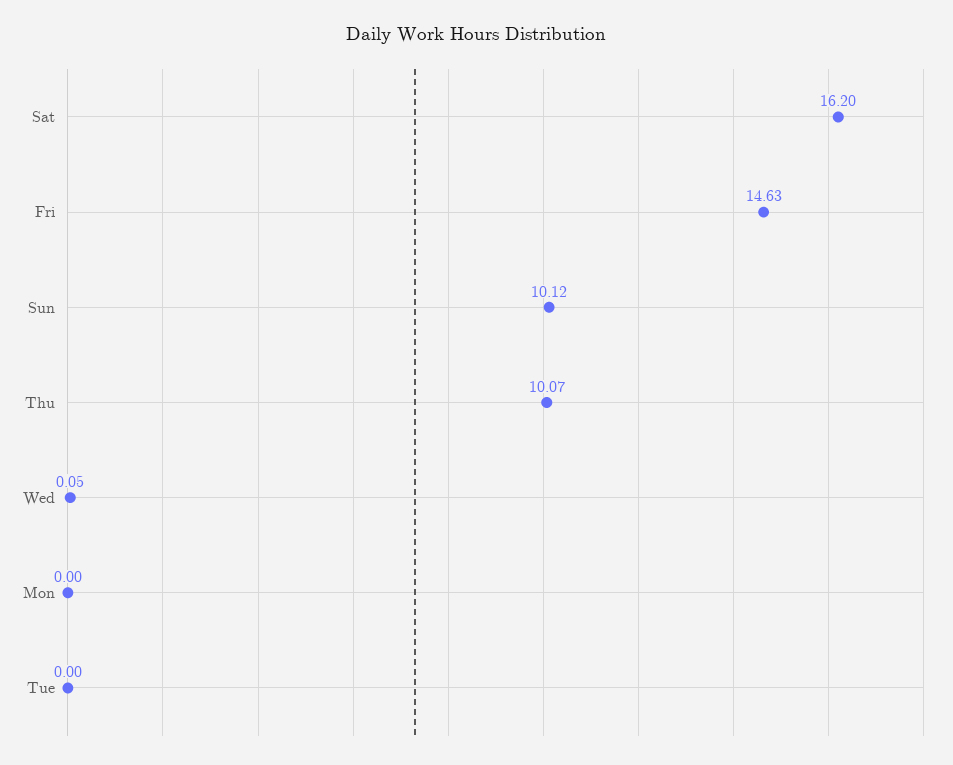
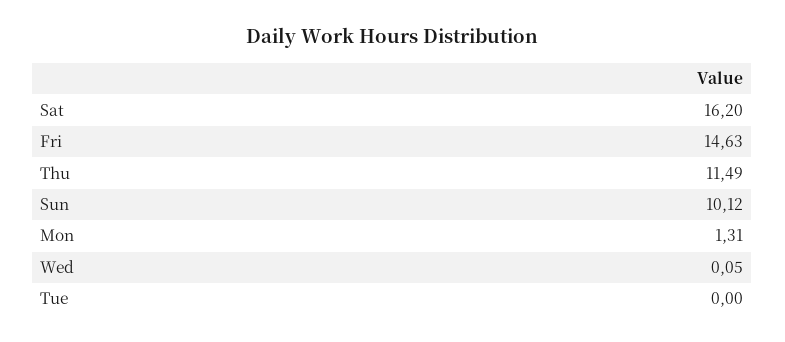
Thu: 10.07 -> 11.49
Mon: 0 -> 1.31

